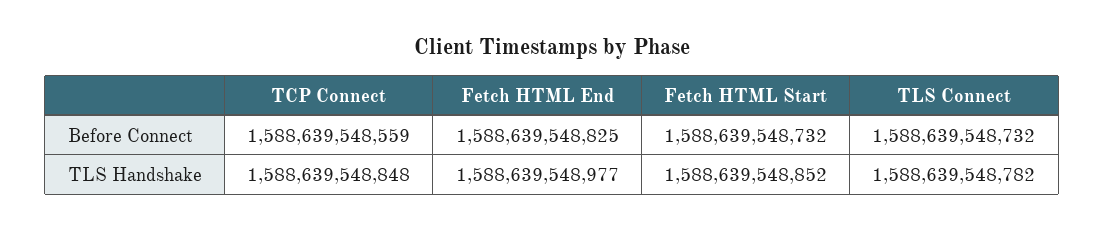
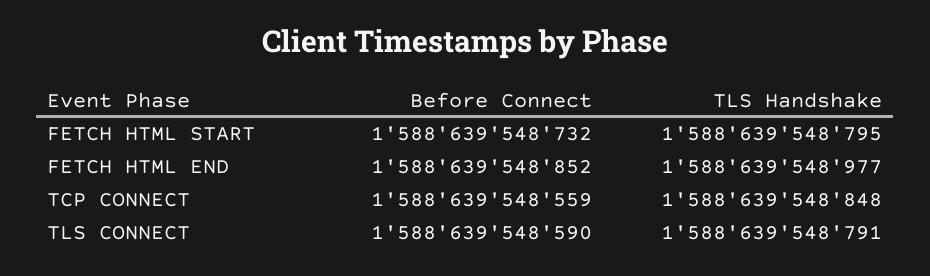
Fetch HTML End, Before Connect: 1588639548825 -> 1588639548852
TLS Connect, Before Connect: 1588639548732 -> 1588639548590
Fetch HTML Start, TLS Handshake: 1588639548852 -> 1588639548795
TLS Connect, TLS Handshake: 1588639548782 -> 1588639548791

